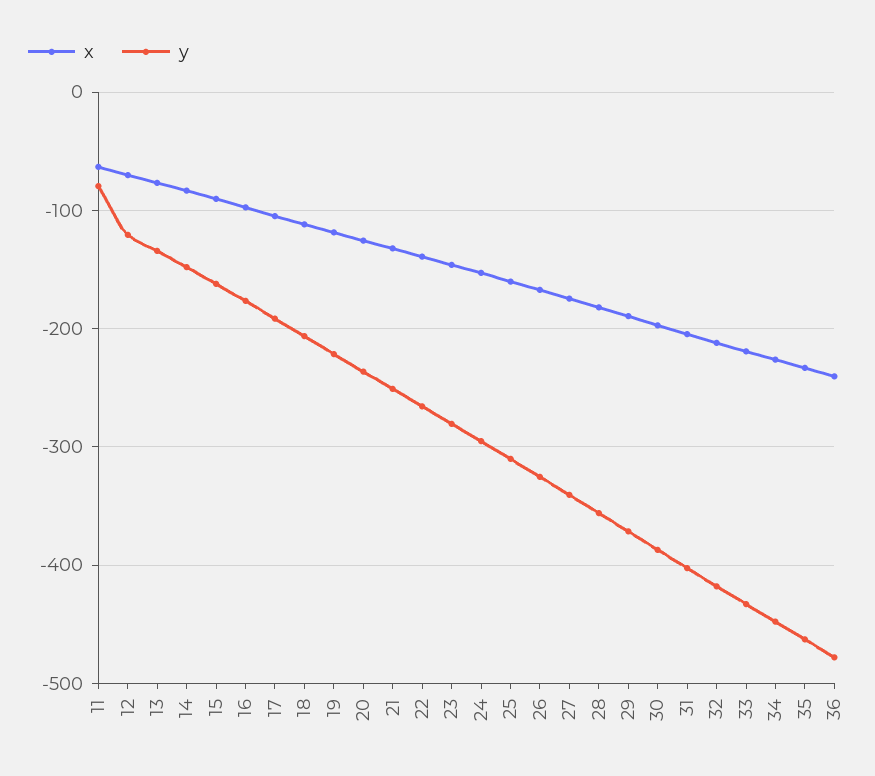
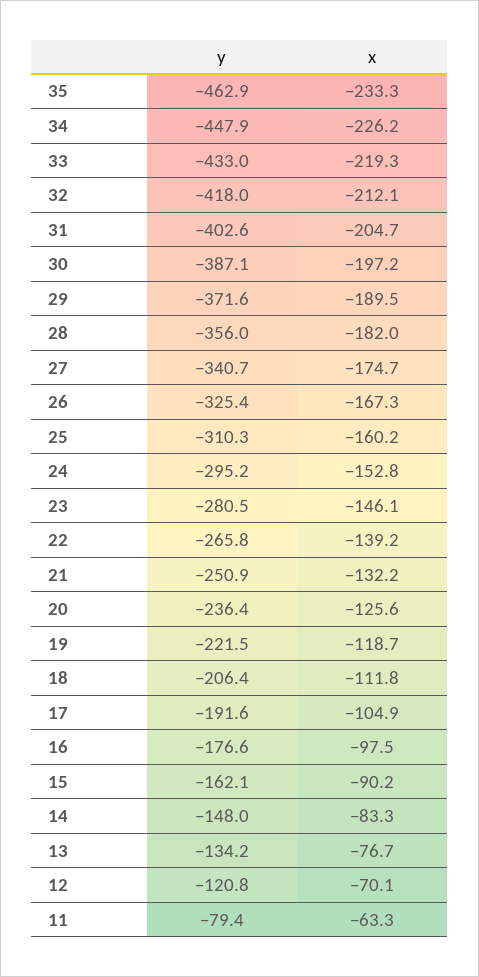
x, 36: -240 -> none
y, 36: -480 -> none

